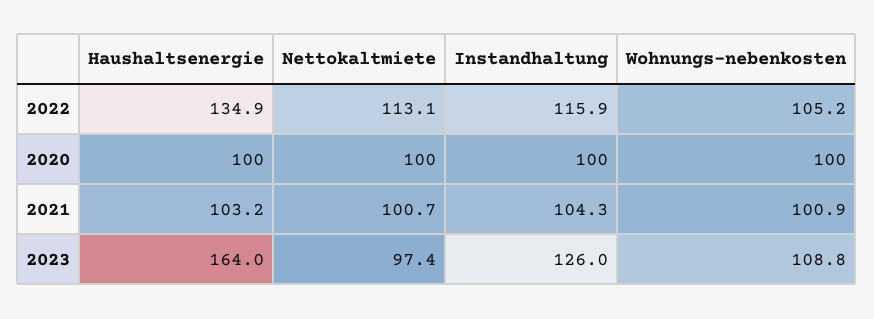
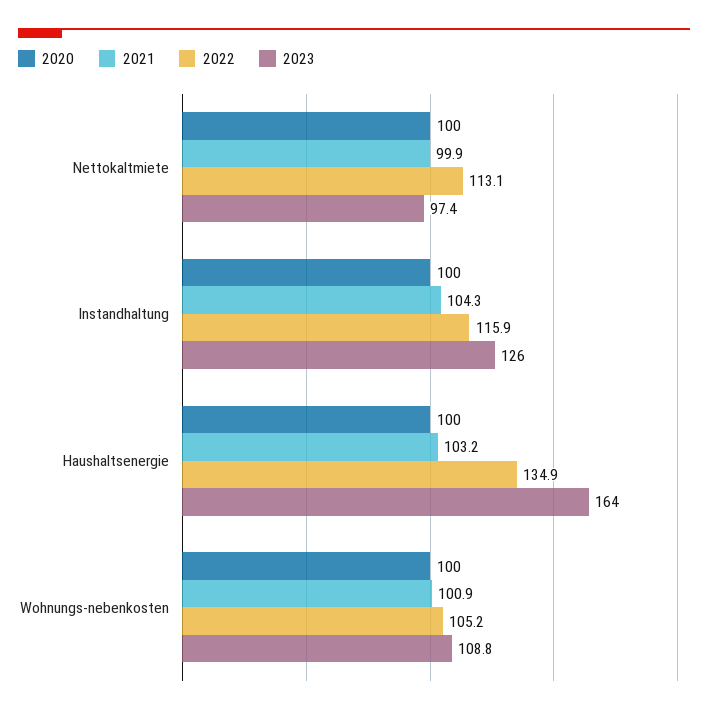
2021, Nettokaltmiete: 100.7 -> 99.9

